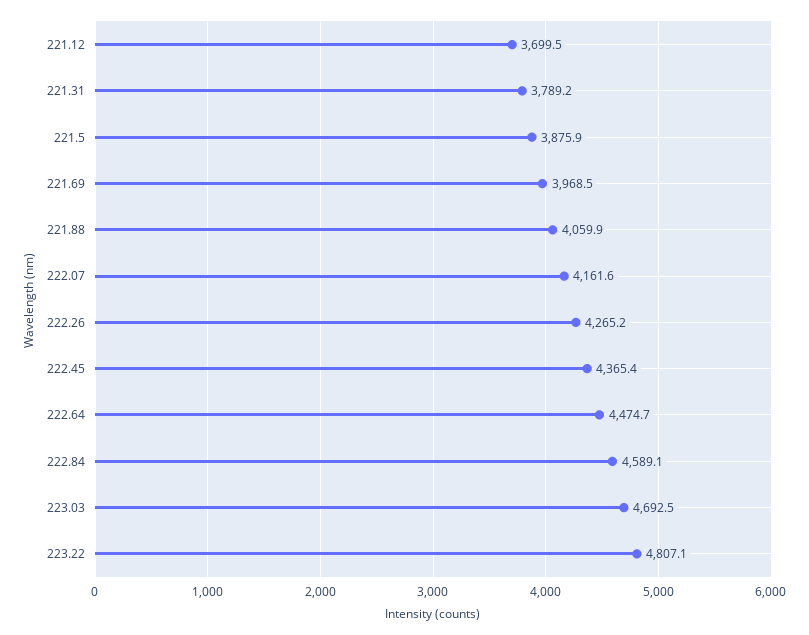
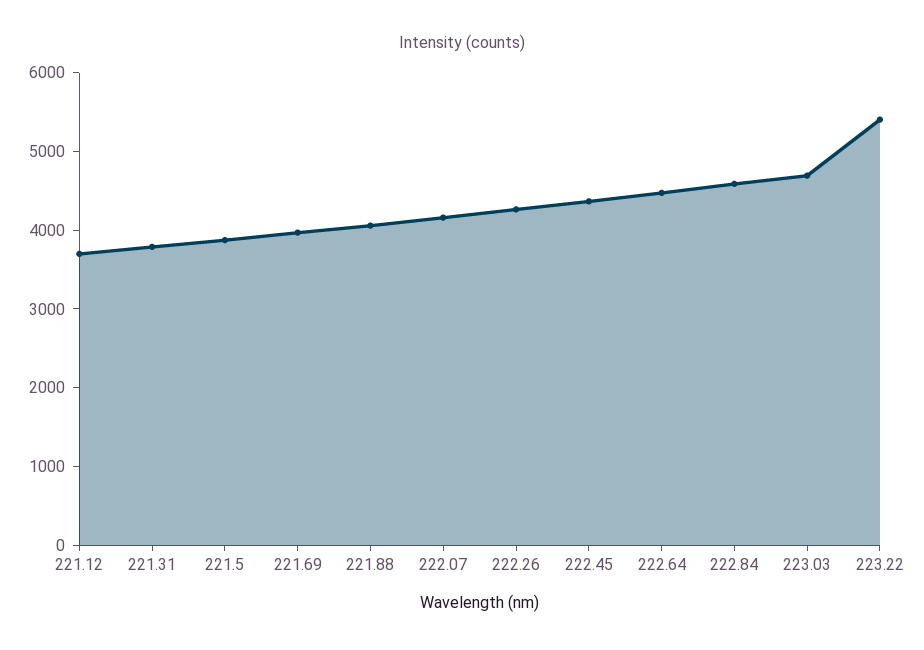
223.22: 4807.1 -> 5400

